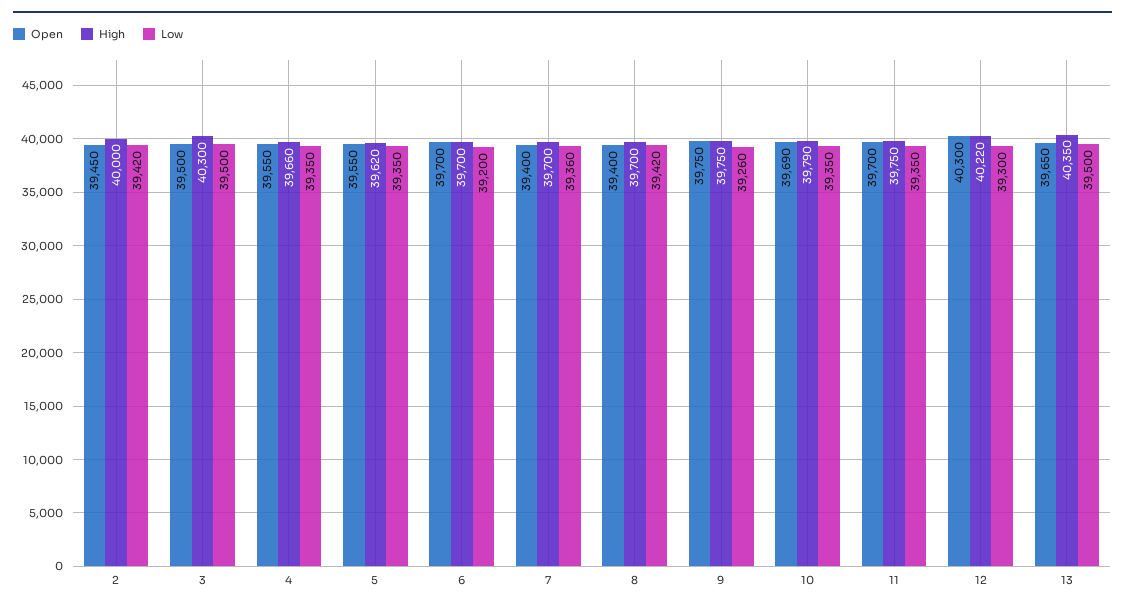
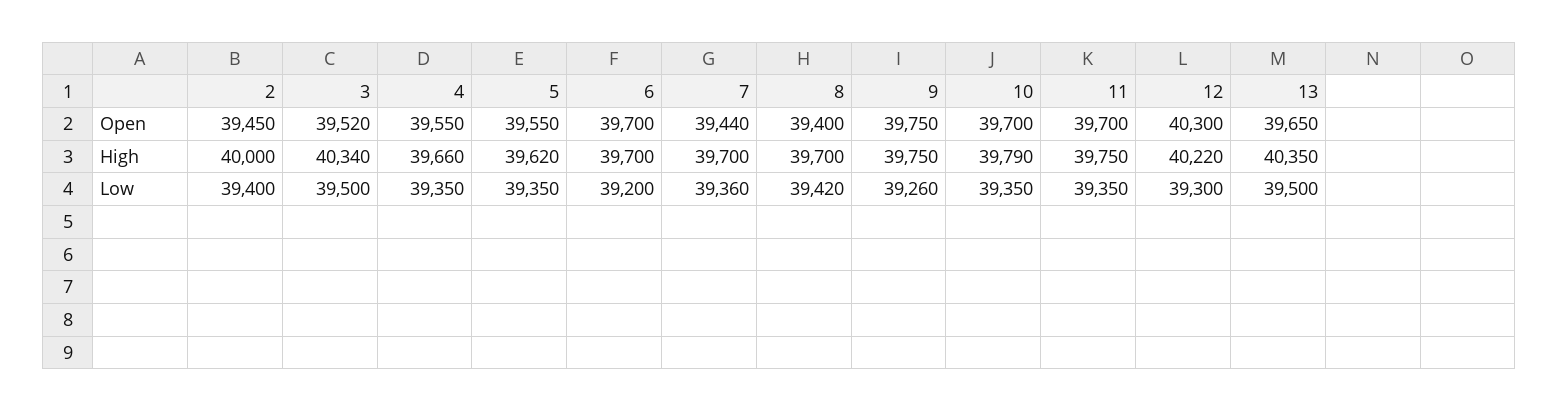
Low, 2: 39420 -> 39400
Open, 3: 39500 -> 39520
High, 3: 40300 -> 40340
Open, 7: 39400 -> 39440
Open, 10: 39690 -> 39700

